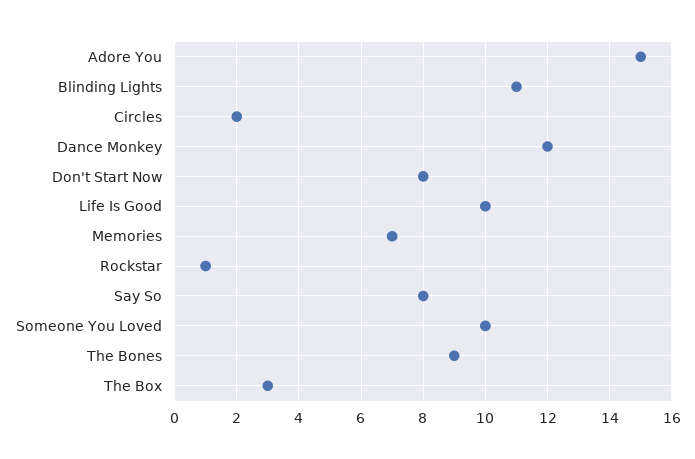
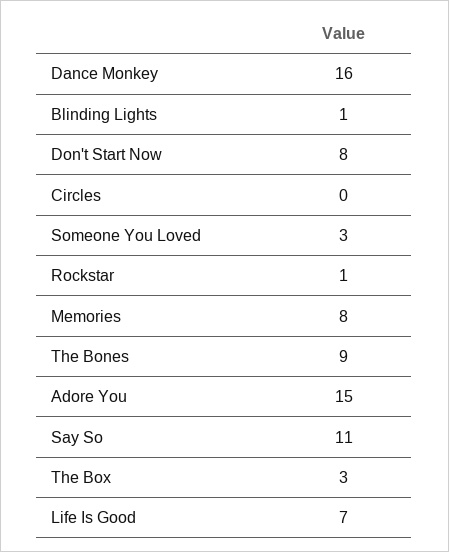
Blinding Lights: 11 -> 1
Circles: 2 -> 0
Dance Monkey: 12 -> 16
Life Is Good: 10 -> 7
Memories: 7 -> 8
Say So: 8 -> 11
Someone You Loved: 10 -> 3

